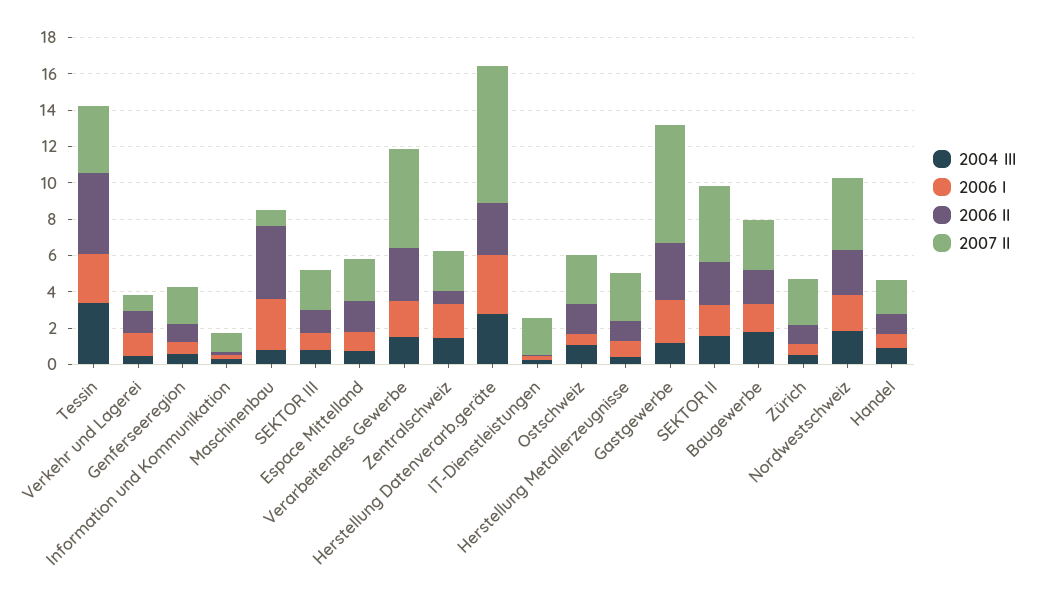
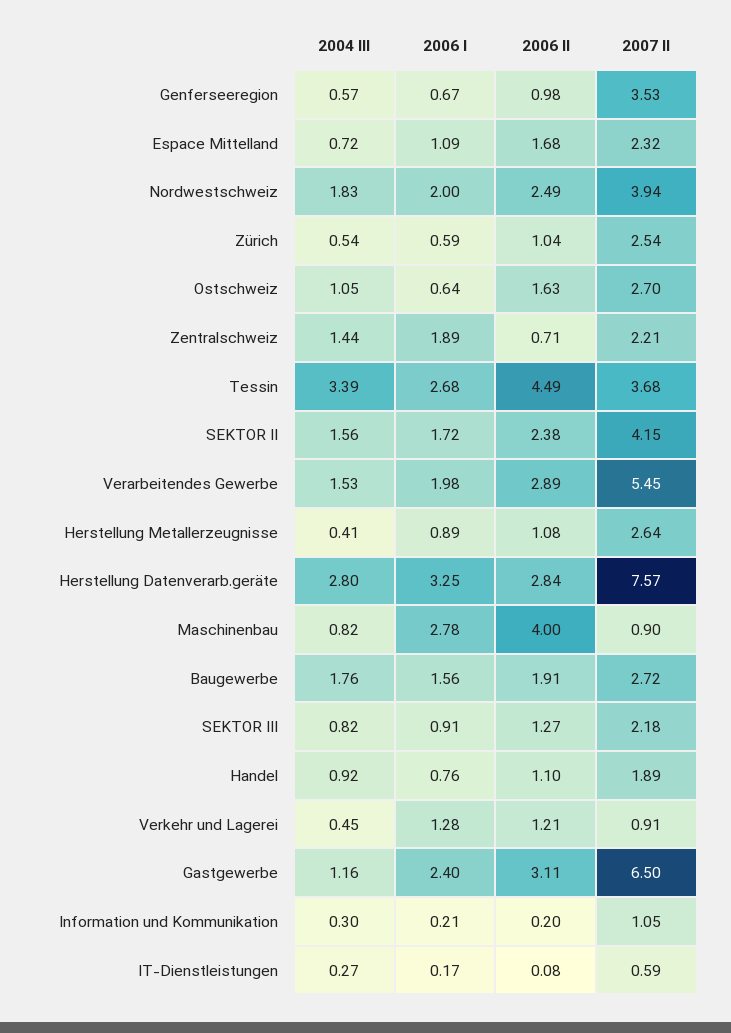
2007 II, Genferseeregion: 2 -> 3.53
2007 II, IT-Dienstleistungen: 2 -> 0.59

